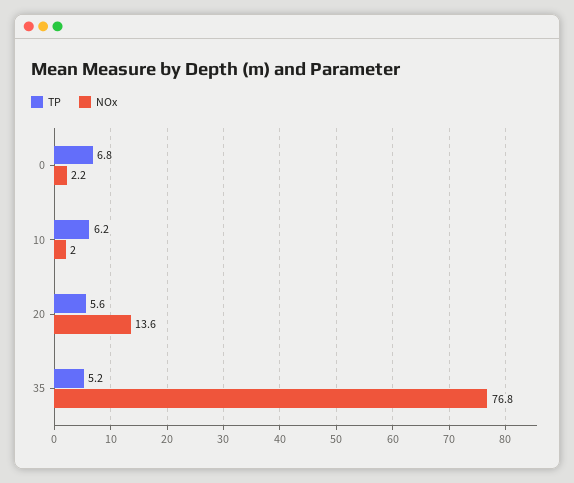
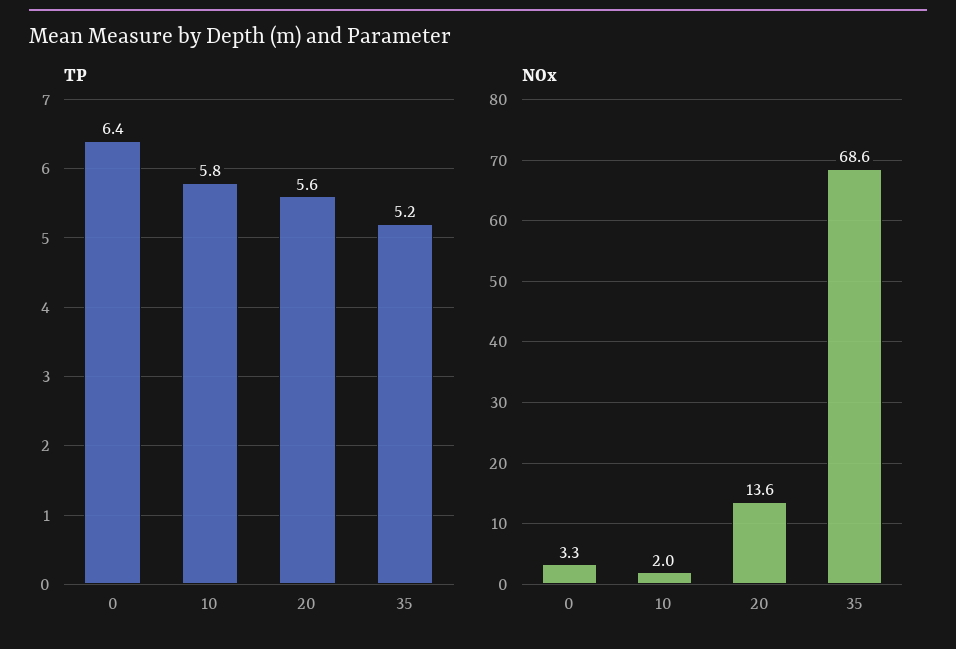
TP, 0: 6.8 -> 6.4
NOx, 0: 2.2 -> 3.3
TP, 10: 6.2 -> 5.8
NOx, 35: 76.8 -> 68.6

